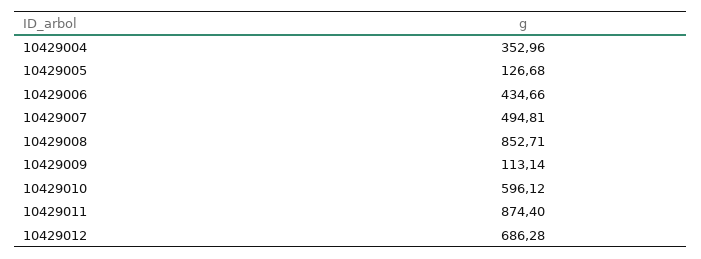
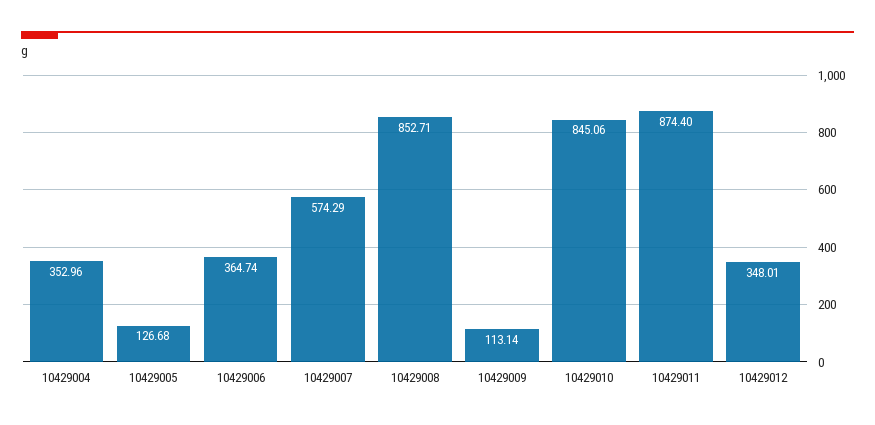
10429006: 434.66 -> 364.74
10429007: 494.81 -> 574.29
10429010: 596.12 -> 845.06
10429012: 686.28 -> 348.01

